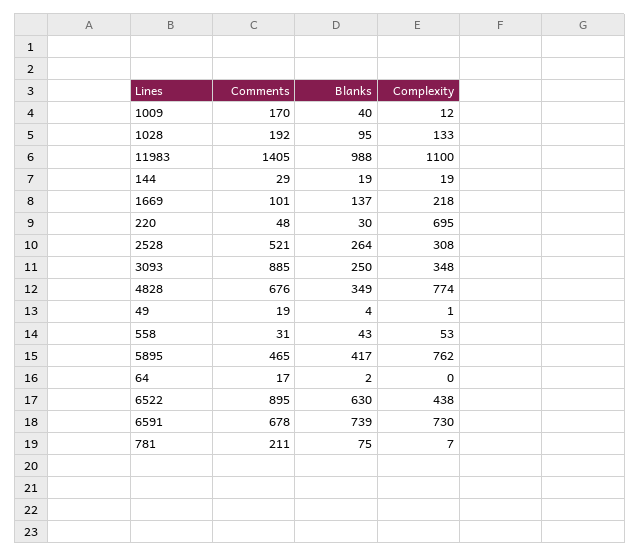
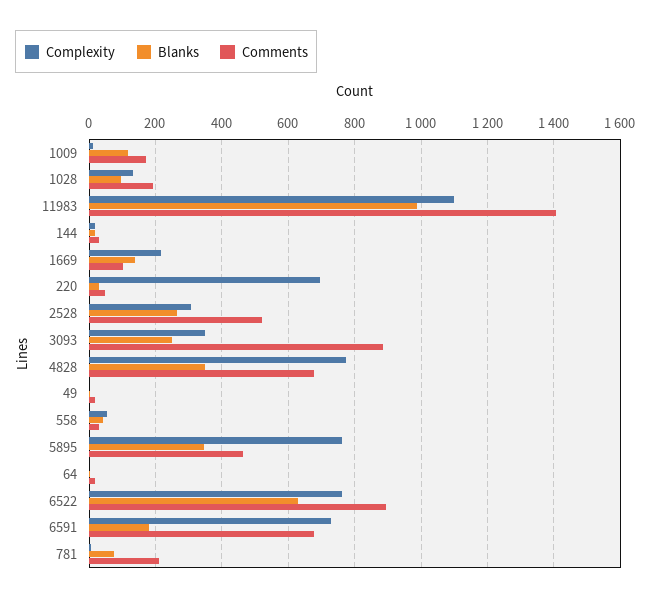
Blanks, 1009: 40 -> 120
Blanks, 5895: 417 -> 340
Complexity, 6522: 438 -> 760
Blanks, 6591: 739 -> 180

